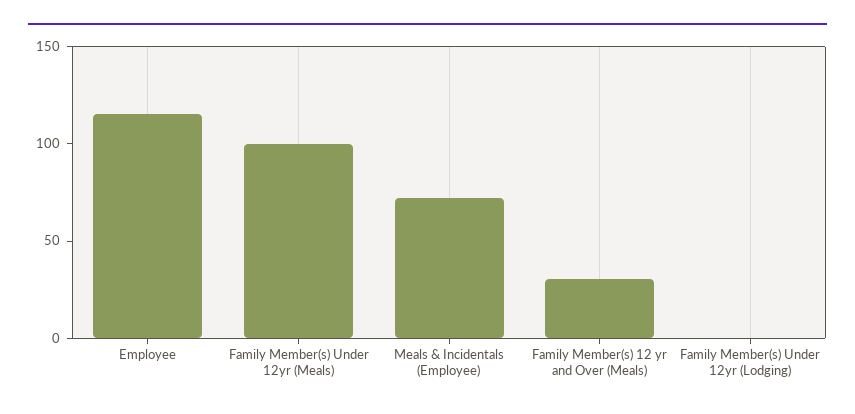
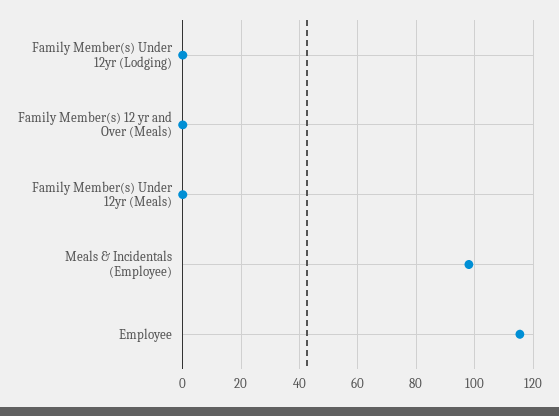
Family Member(s) Under 12yr (Meals): 100 -> 0
Meals & Incidentals (Employee): 70 -> 97.5
Family Member(s) 12 yr and Over (Meals): 30 -> 0

